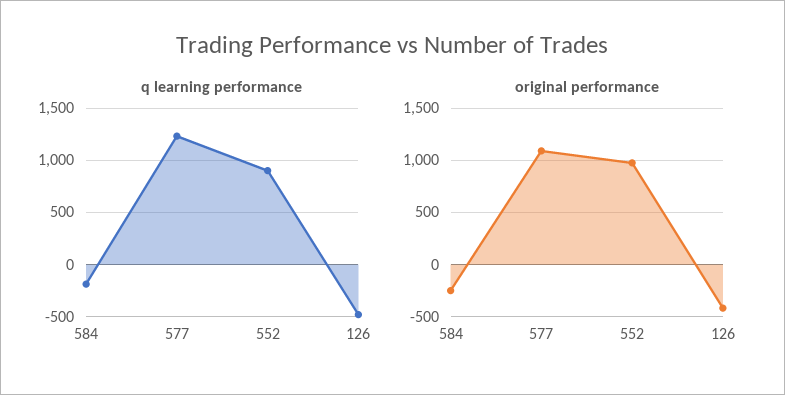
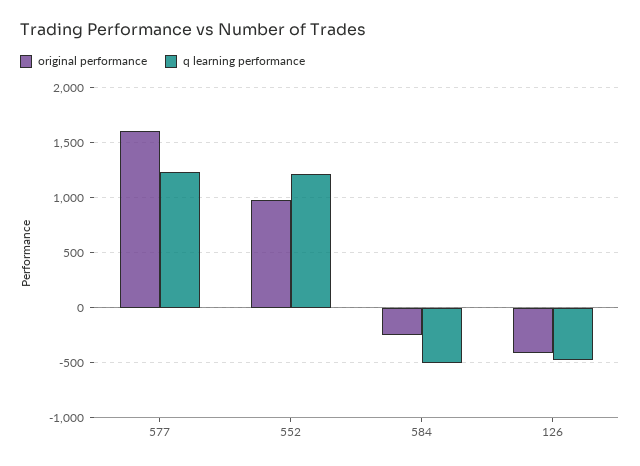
q learning performance, 584: -200 -> -500
q learning performance, 552: 900 -> 1200
original performance, 577: 1100 -> 1600

